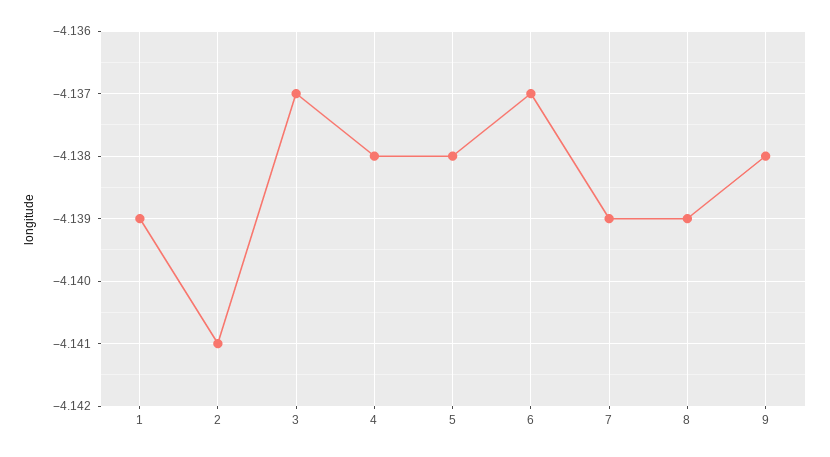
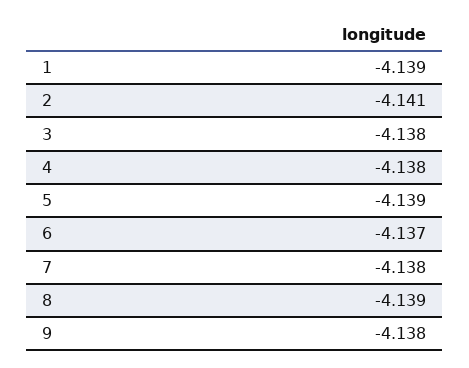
3: -4.137 -> -4.138
5: -4.138 -> -4.139
7: -4.139 -> -4.138

